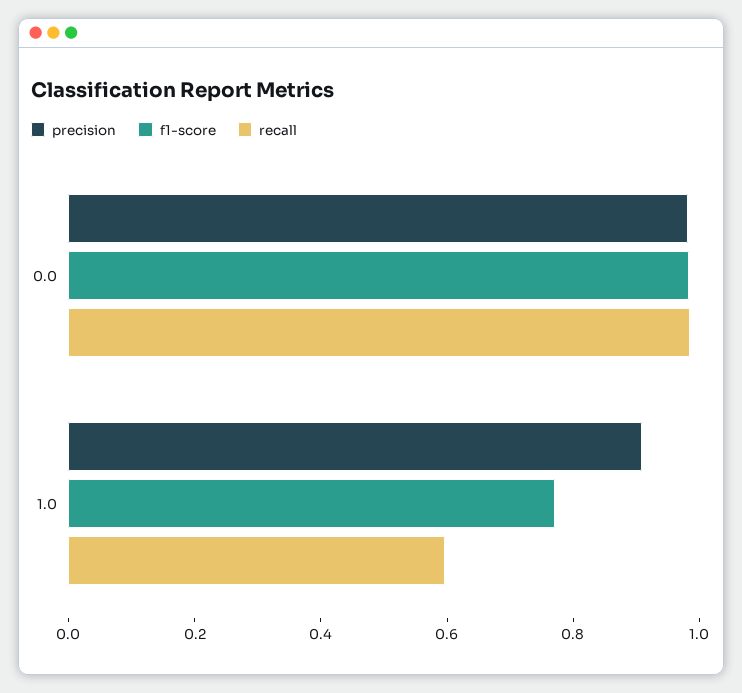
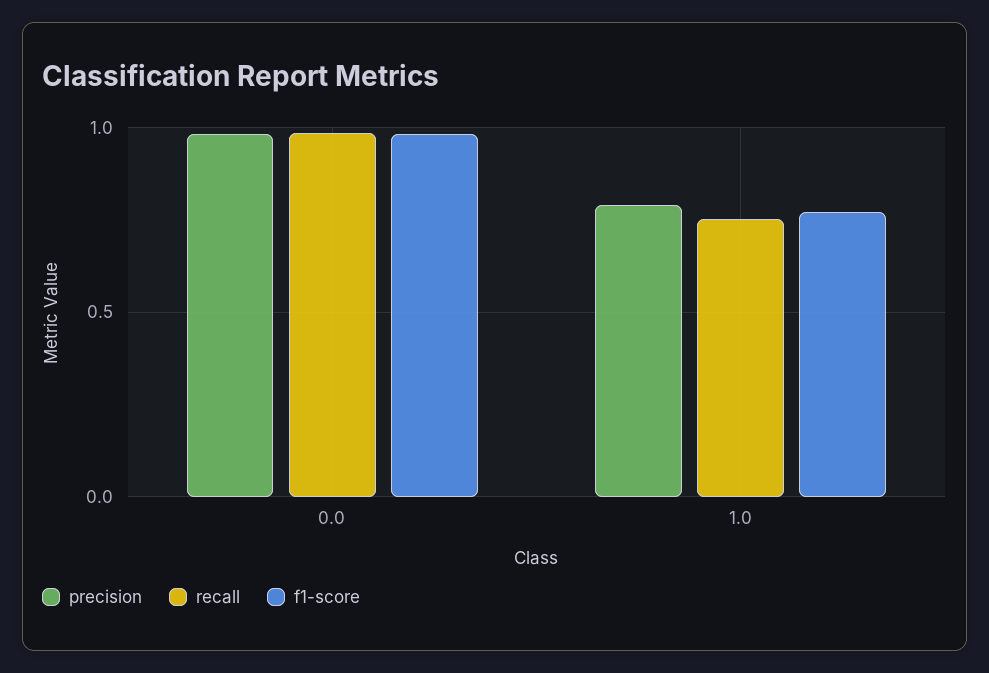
precision, 1.0: 0.9 -> 0.8
recall, 1.0: 0.6 -> 0.75

